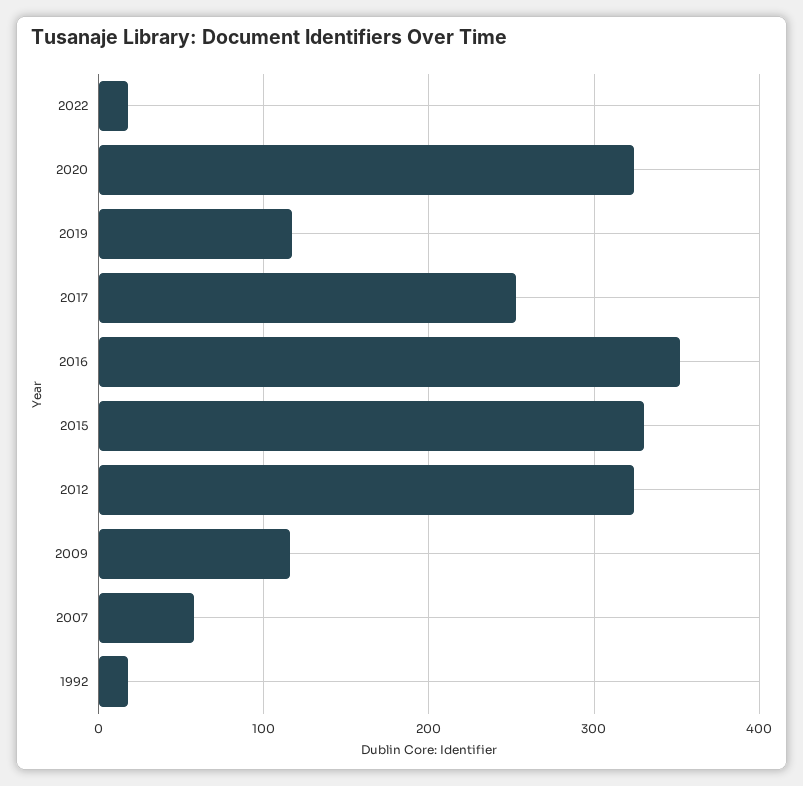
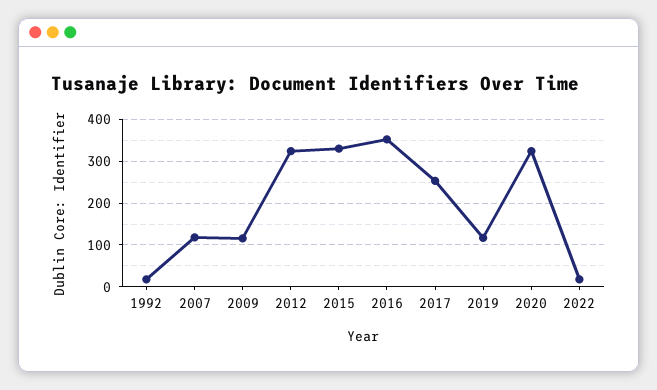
2007: 60 -> 120

